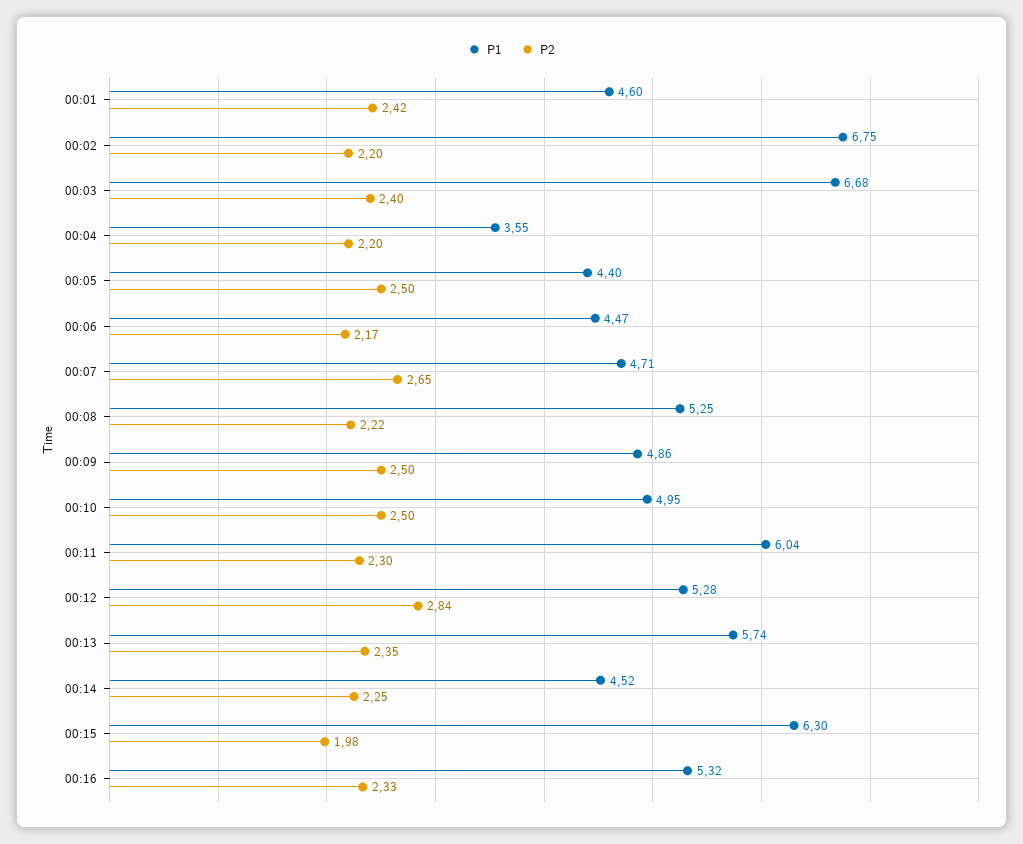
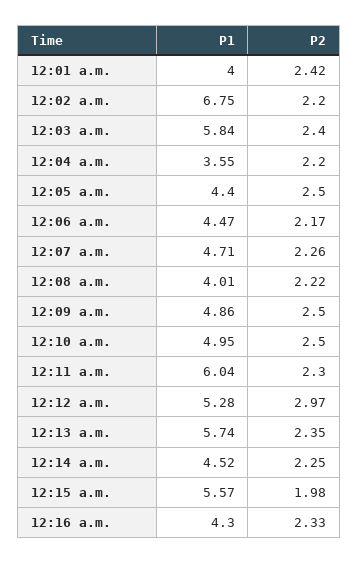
P1, 00:01: 4.6 -> 4
P1, 00:03: 6.68 -> 5.84
P2, 00:07: 2.65 -> 2.26
P1, 00:08: 5.25 -> 4.01
P2, 00:12: 2.84 -> 2.97
P1, 00:15: 6.3 -> 5.57
P1, 00:16: 5.32 -> 4.3

